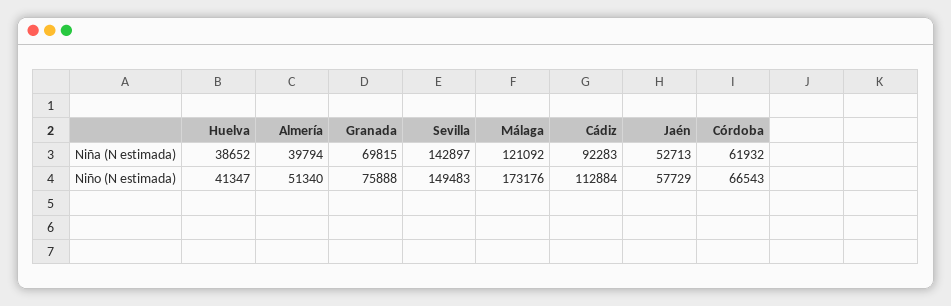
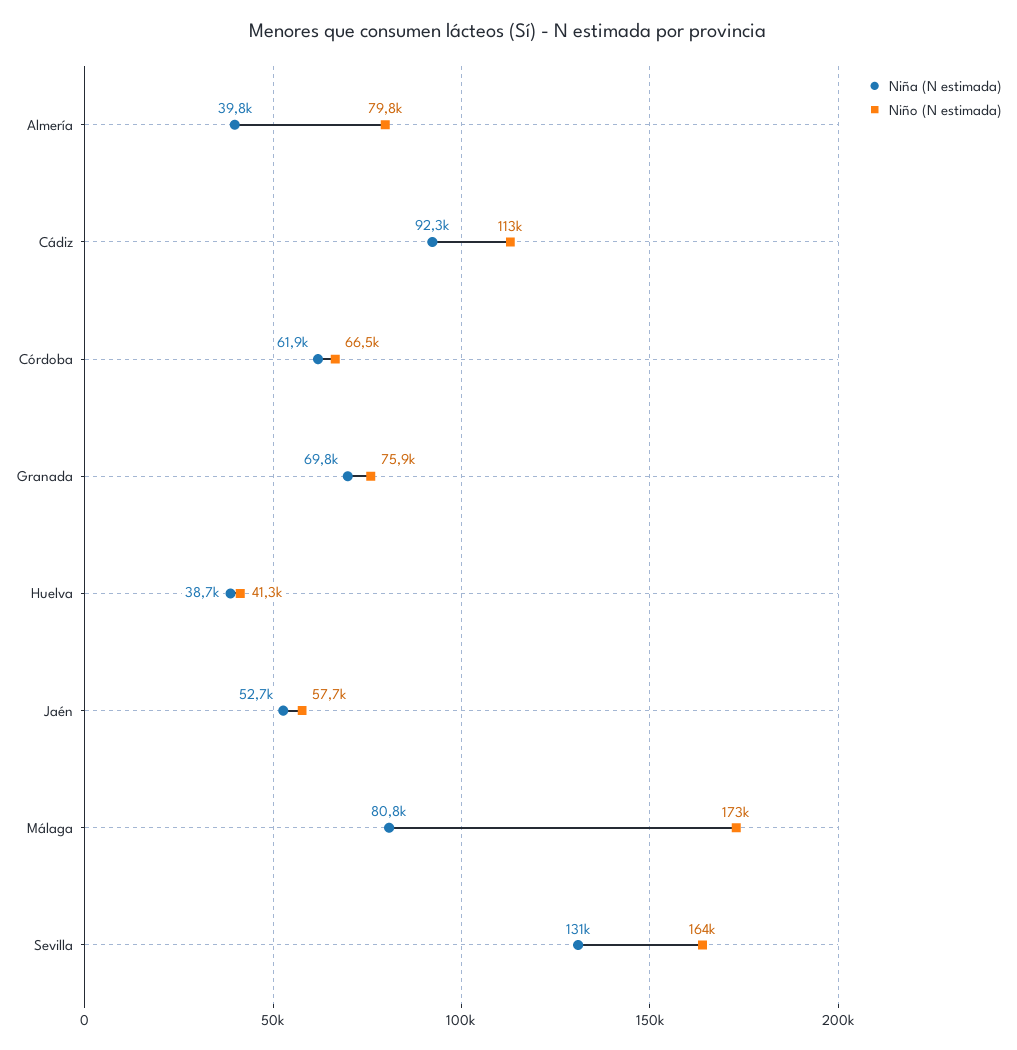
Niña (N estimada), Sevilla: 142897 -> 131000
Niña (N estimada), Málaga: 121092 -> 80800
Niño (N estimada), Almería: 51340 -> 79800
Niño (N estimada), Sevilla: 149483 -> 164000

